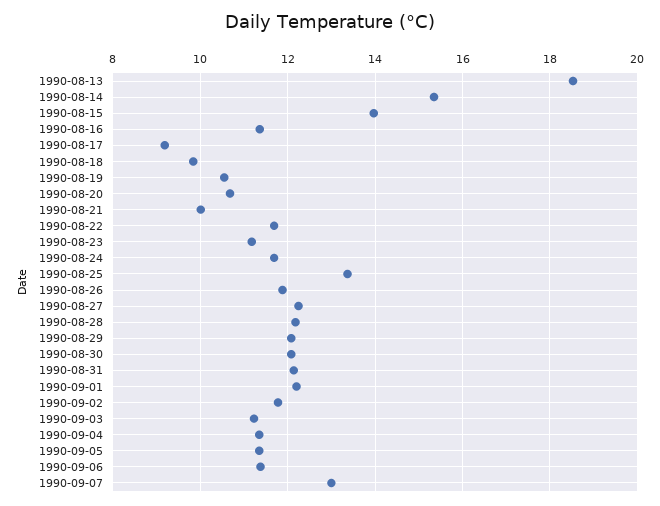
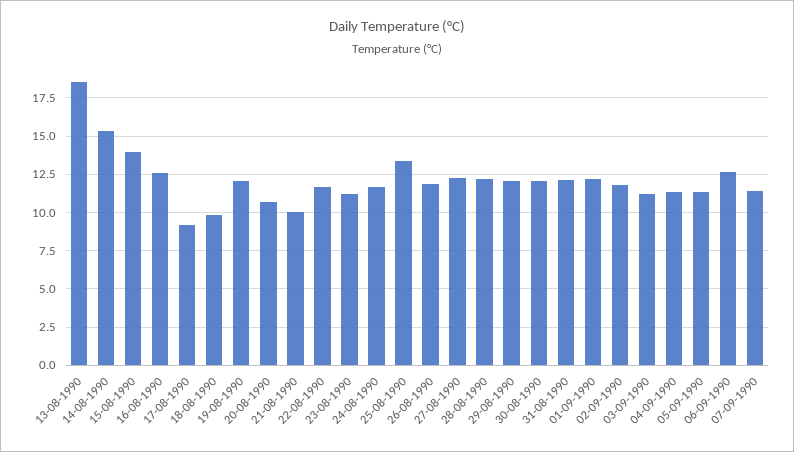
1990-08-16: 11.4 -> 12.5
1990-08-19: 10.6 -> 12
1990-09-06: 11.4 -> 12.5
1990-09-07: 13 -> 11.5

